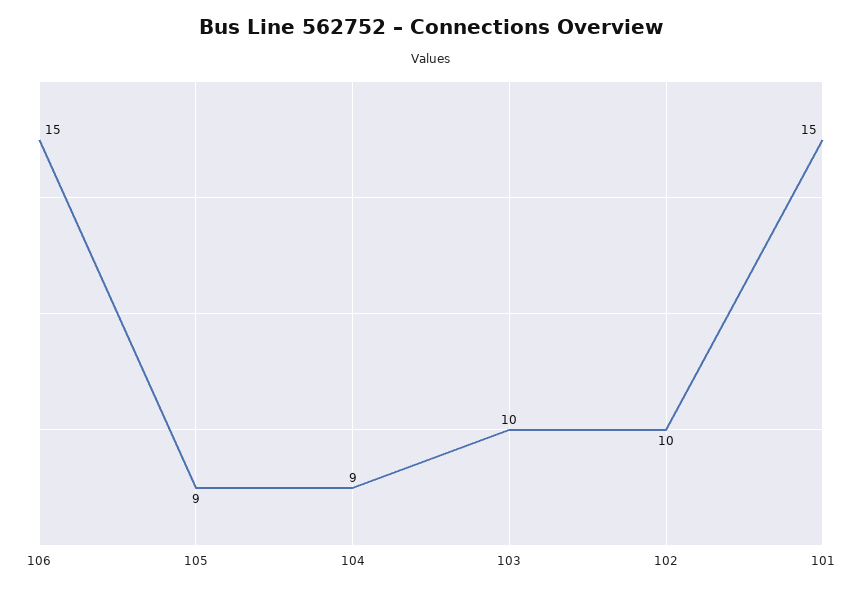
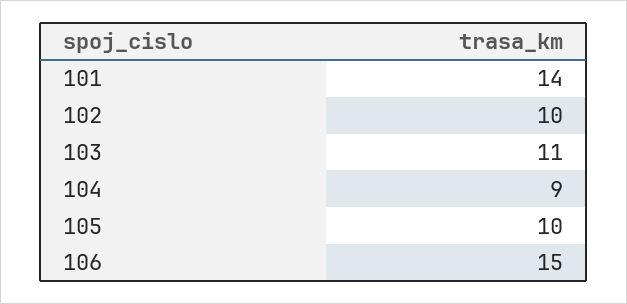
105: 9 -> 10
103: 10 -> 11
101: 15 -> 14

